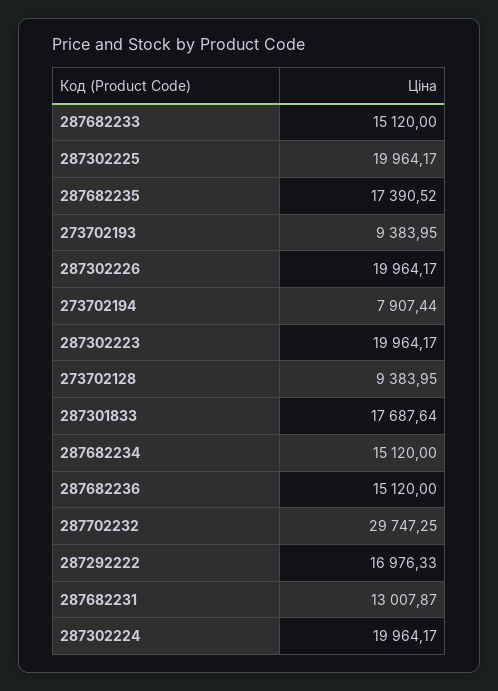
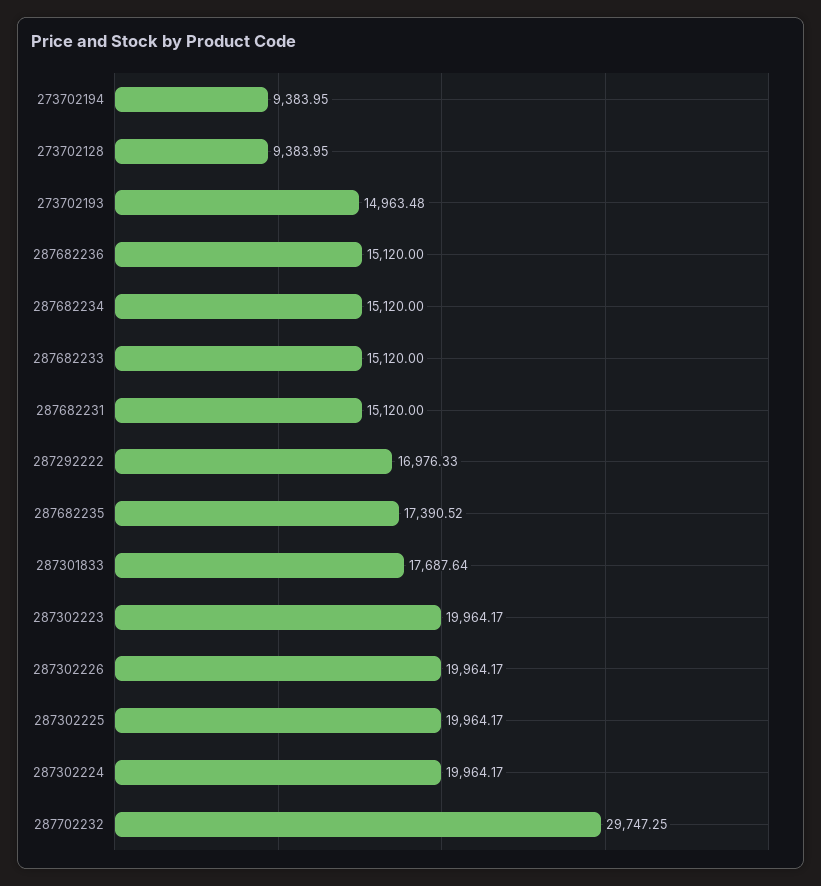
273702193: 9383.95 -> 14963.48
273702194: 7907.44 -> 9383.95
287682231: 13007.87 -> 15120

